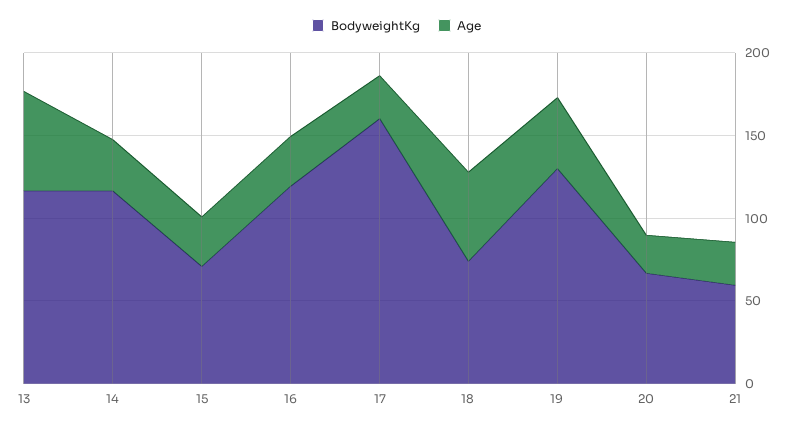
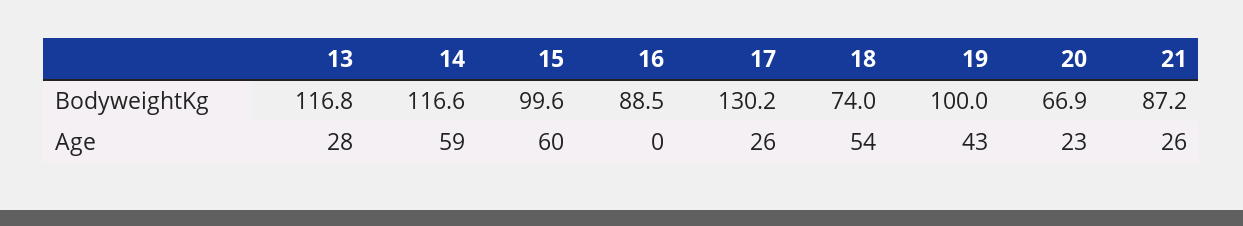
Age, 13: 60 -> 28
Age, 14: 30 -> 59
BodyweightKg, 15: 70 -> 99.6
Age, 15: 30 -> 60
BodyweightKg, 16: 120 -> 88.5
Age, 16: 30 -> 0
BodyweightKg, 17: 160 -> 130.2
BodyweightKg, 19: 130 -> 100
BodyweightKg, 21: 60 -> 87.2

